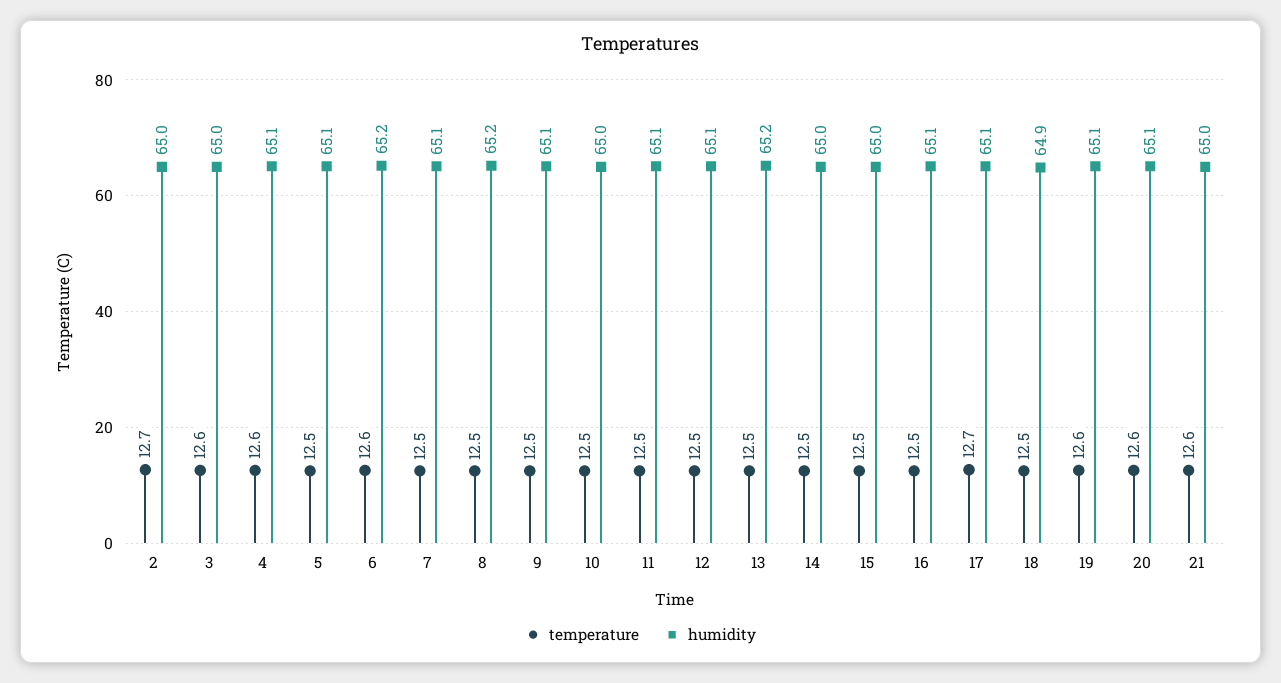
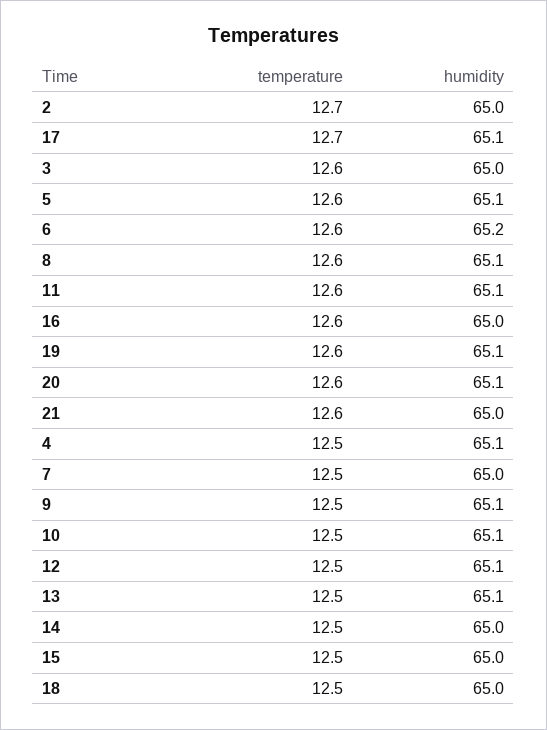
temperature, 4: 12.6 -> 12.5
temperature, 5: 12.5 -> 12.6
humidity, 7: 65.1 -> 65
temperature, 8: 12.5 -> 12.6
humidity, 8: 65.2 -> 65.1
humidity, 10: 65 -> 65.1
temperature, 11: 12.5 -> 12.6
humidity, 13: 65.2 -> 65.1
temperature, 16: 12.5 -> 12.6
humidity, 16: 65.1 -> 65
humidity, 18: 64.9 -> 65

